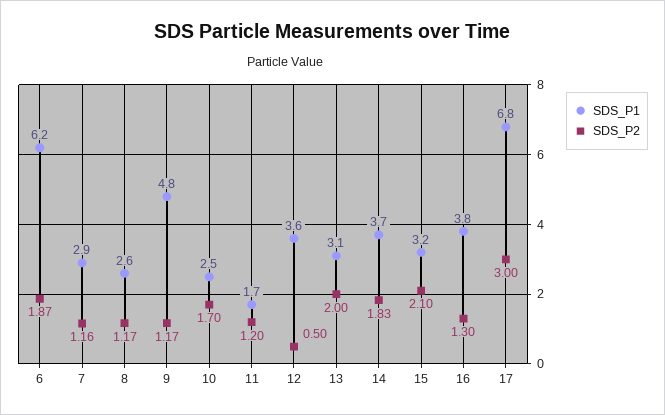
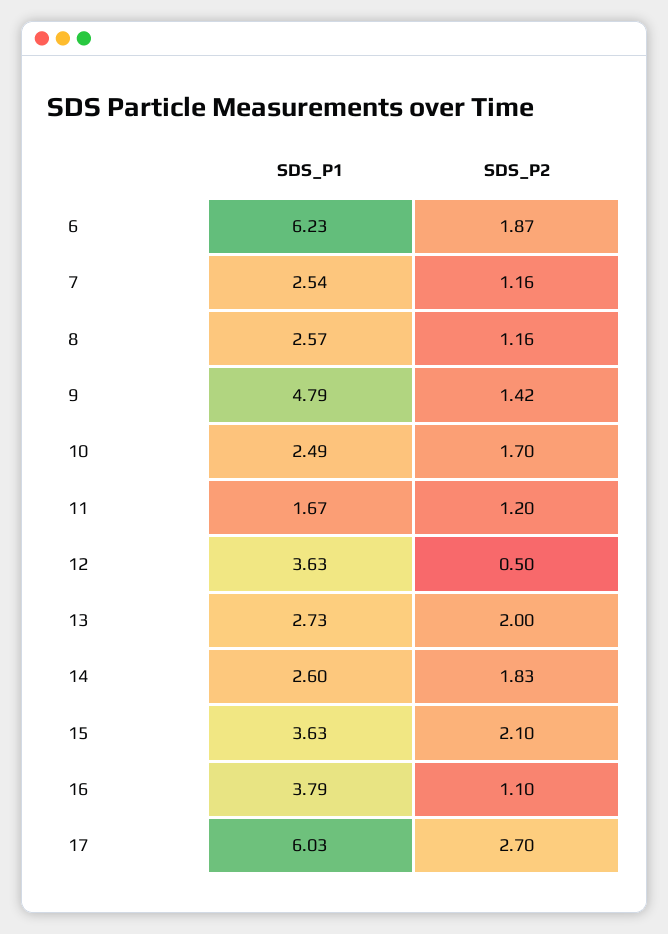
SDS_P1, 7: 2.9 -> 2.54
SDS_P2, 8: 1.17 -> 1.16
SDS_P2, 9: 1.17 -> 1.42
SDS_P1, 13: 3.1 -> 2.73
SDS_P1, 14: 3.7 -> 2.6
SDS_P1, 15: 3.2 -> 3.63
SDS_P2, 16: 1.3 -> 1.1
SDS_P1, 17: 6.8 -> 6.03
SDS_P2, 17: 3 -> 2.7

